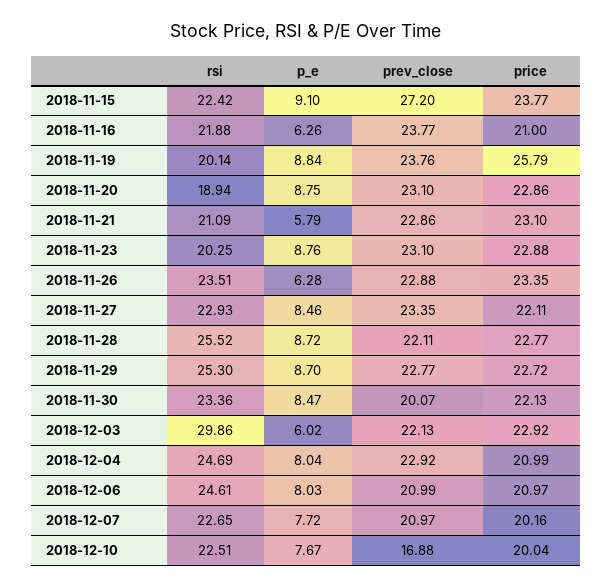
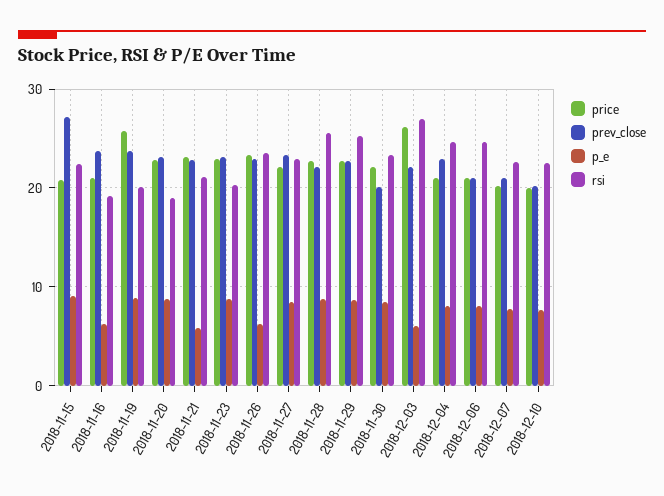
price, 2018-11-15: 23.77 -> 21
rsi, 2018-11-16: 21.88 -> 19
rsi, 2018-12-03: 29.86 -> 27
price, 2018-12-03: 22.92 -> 26
prev_close, 2018-12-10: 16.88 -> 20

